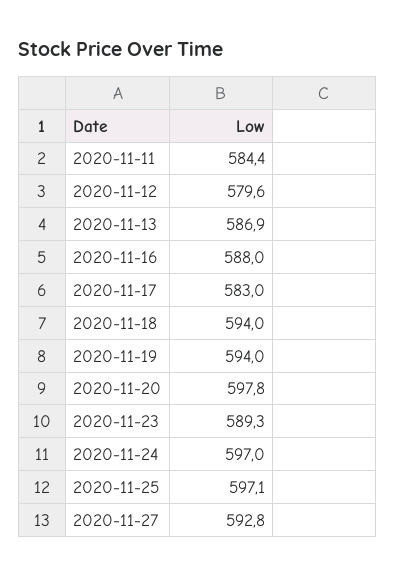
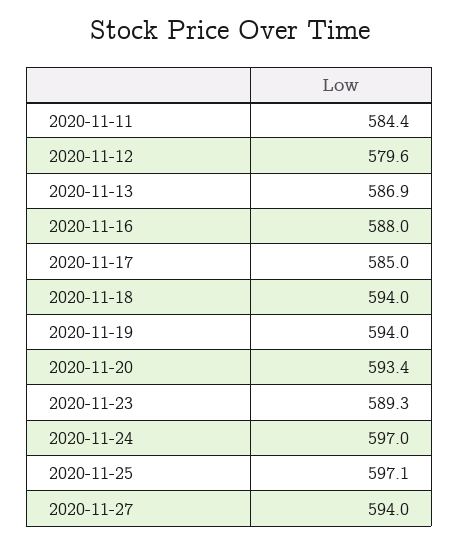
2020-11-17: 583 -> 585
2020-11-20: 597.8 -> 593.4
2020-11-27: 592.8 -> 594

